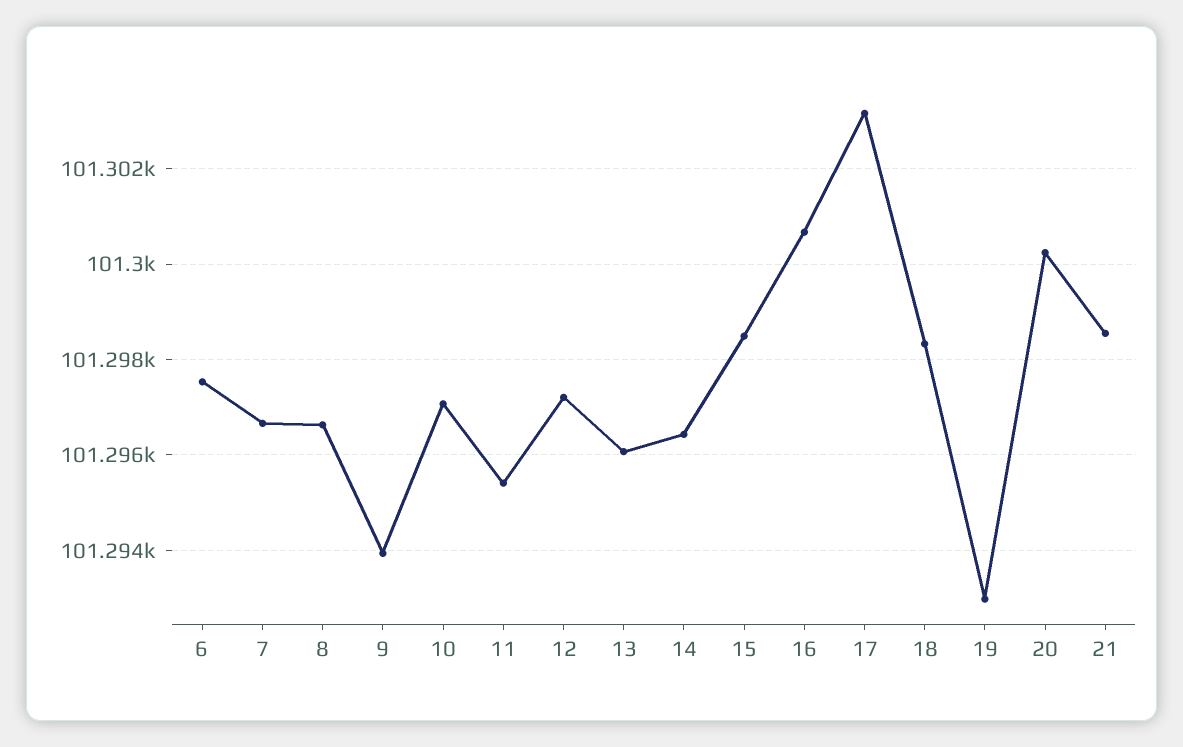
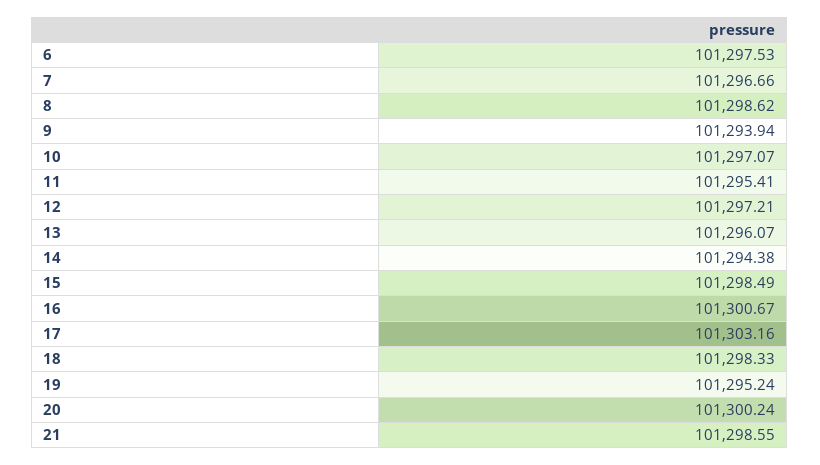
8: 101296.6 -> 101298.62
14: 101296.4 -> 101294.38
19: 101293 -> 101295.24

